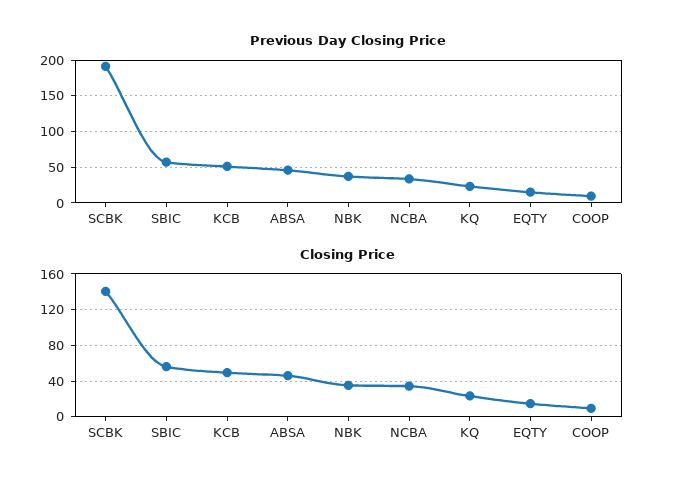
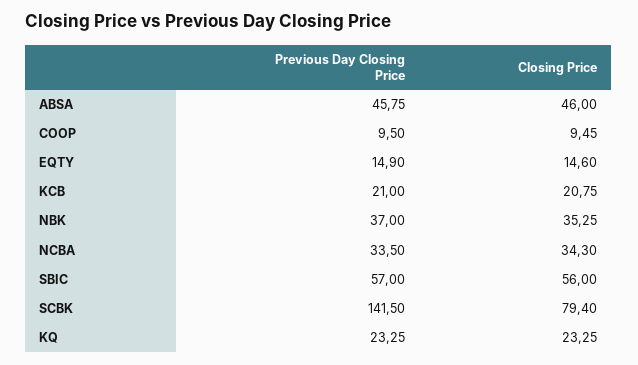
Previous Day Closing Price, SCBK: 190 -> 141.5
Previous Day Closing Price, KCB: 50 -> 21
Closing Price, SCBK: 140 -> 79.4
Closing Price, KCB: 50 -> 20.75

